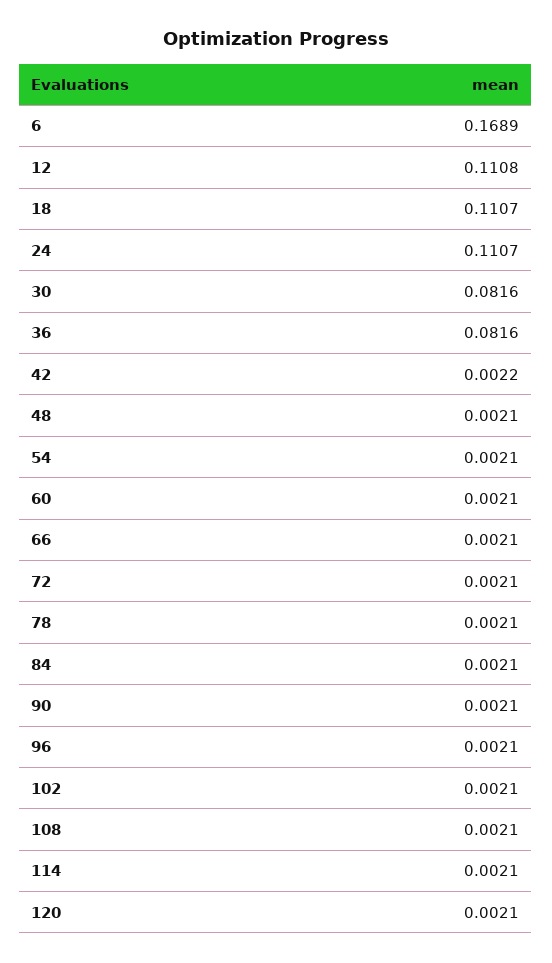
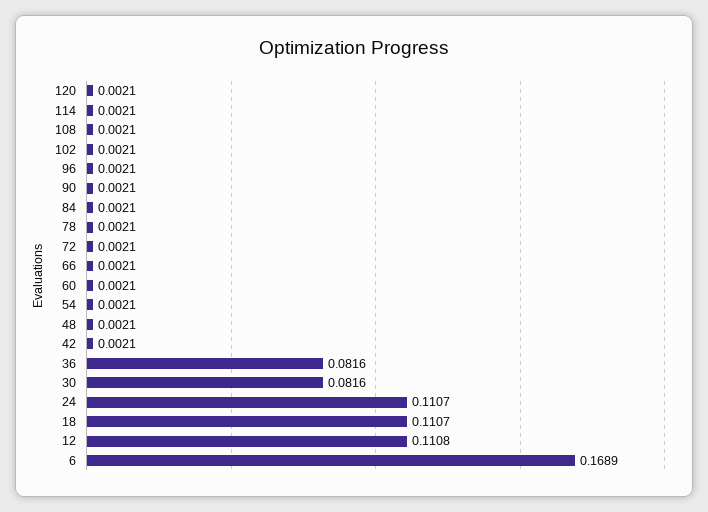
42: 0.0022 -> 0.0021

